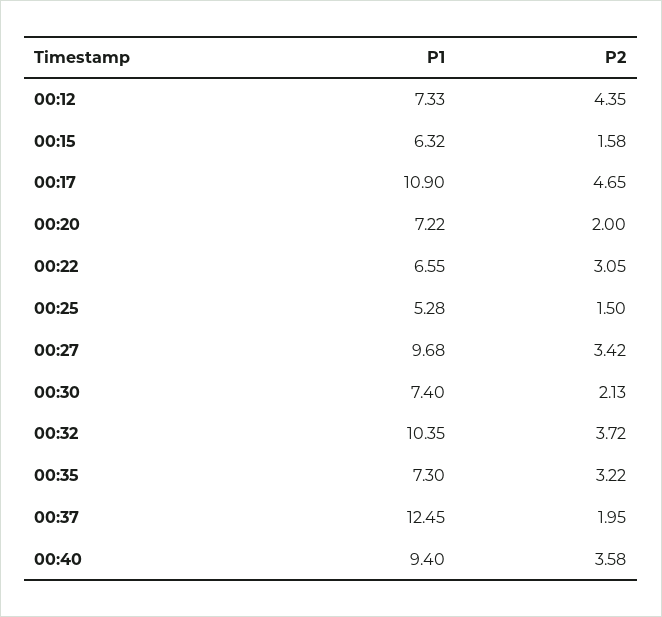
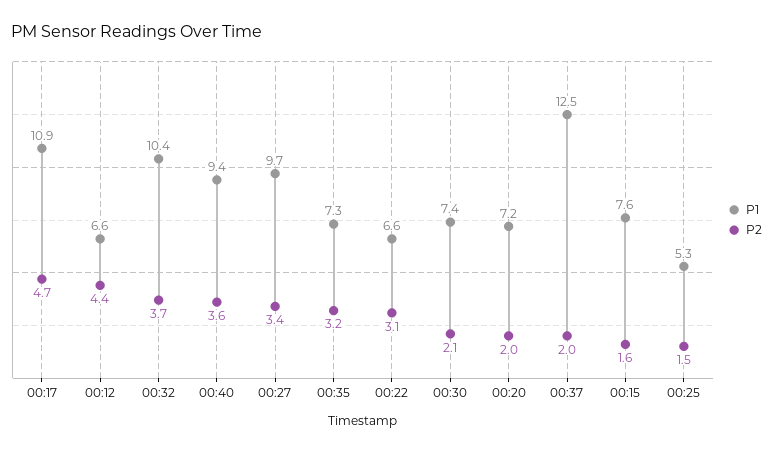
P1, 00:12: 7.33 -> 6.6
P1, 00:15: 6.32 -> 7.6

